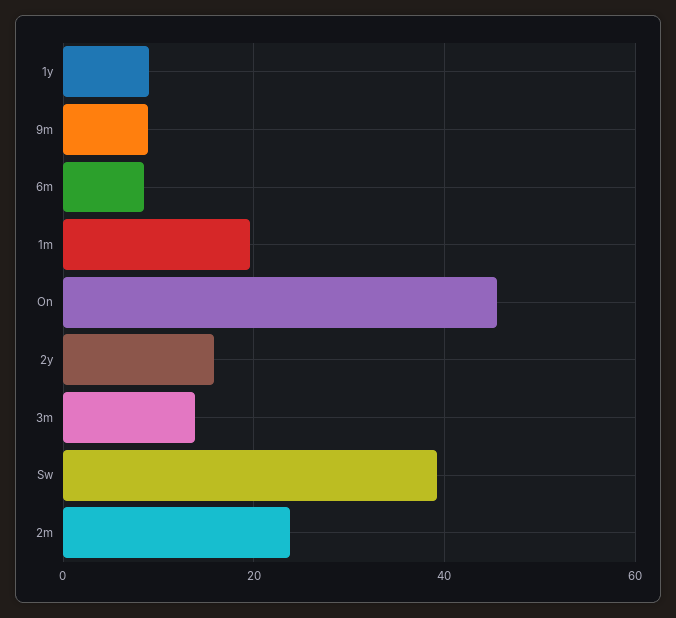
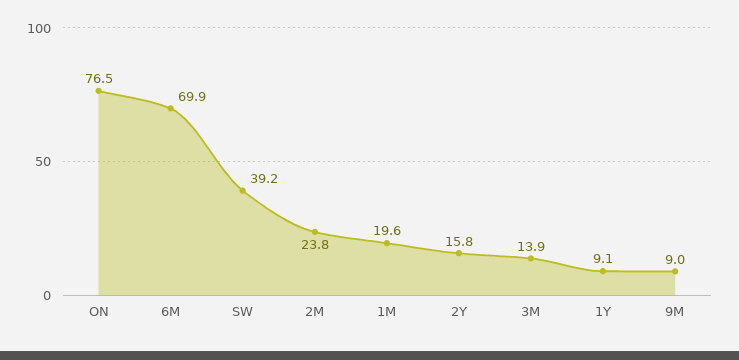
6m: 8 -> 69.9
On: 46 -> 76.5

